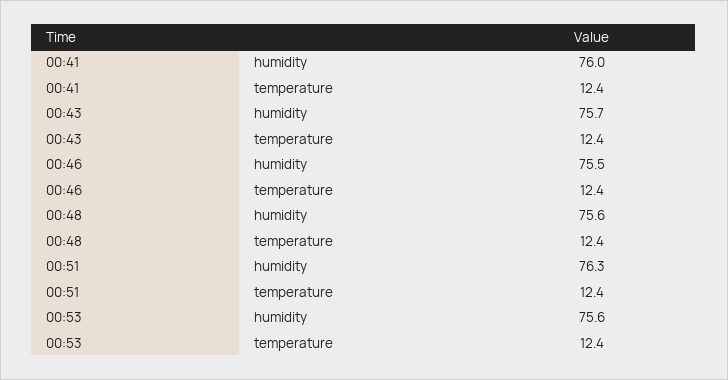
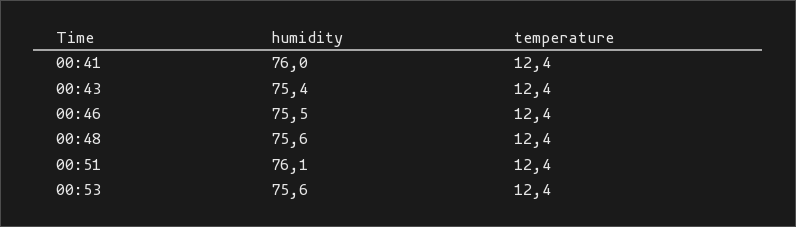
00:43, humidity: 75.7 -> 75.4
00:51, humidity: 76.3 -> 76.1

